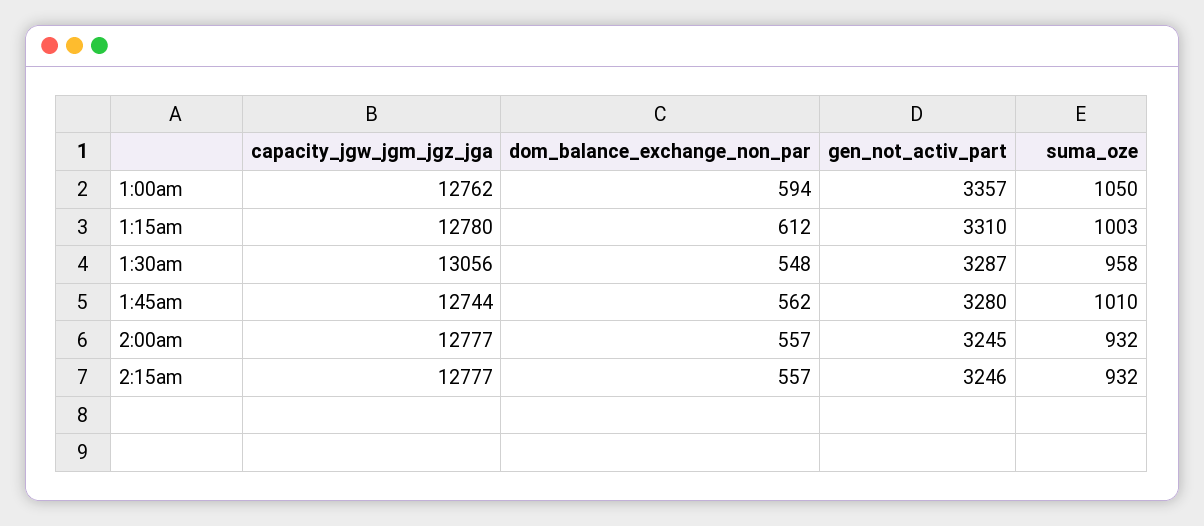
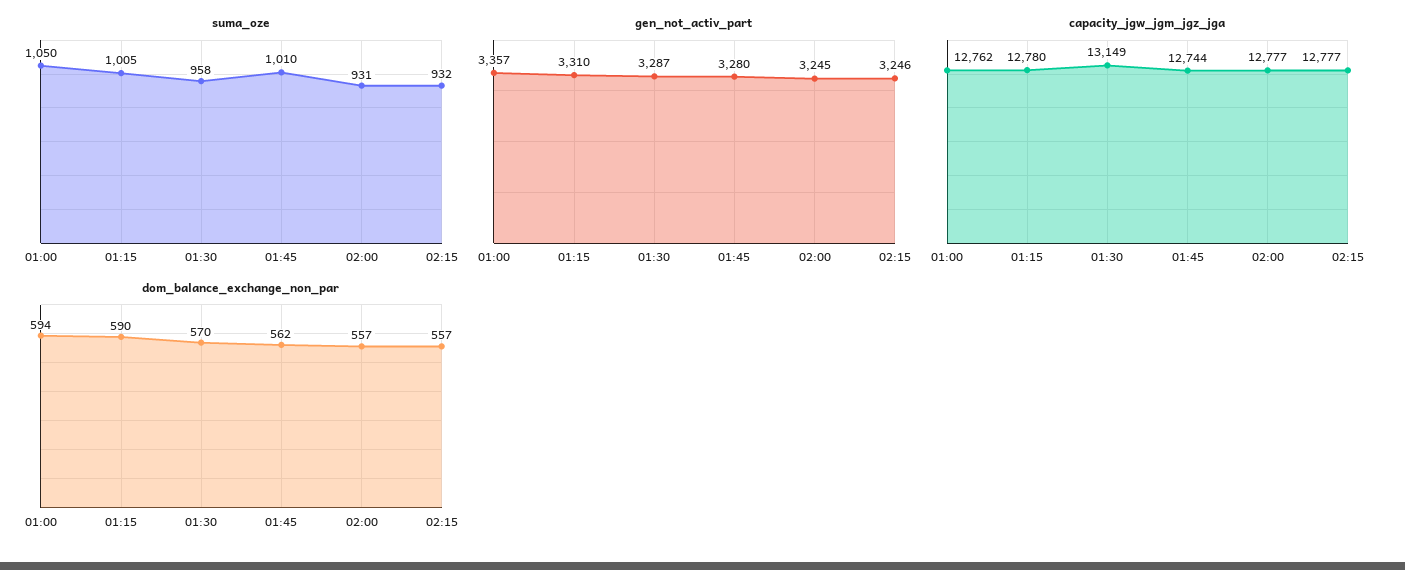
dom_balance_exchange_non_par, 1:15am: 612 -> 590
suma_oze, 1:15am: 1003 -> 1005
capacity_jgw_jgm_jgz_jga, 1:30am: 13056 -> 13149
dom_balance_exchange_non_par, 1:30am: 548 -> 570
suma_oze, 2:00am: 932 -> 931

